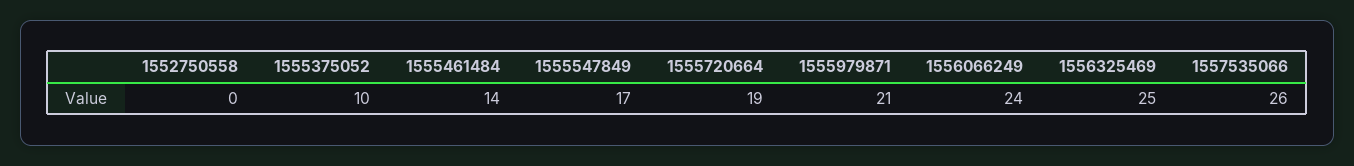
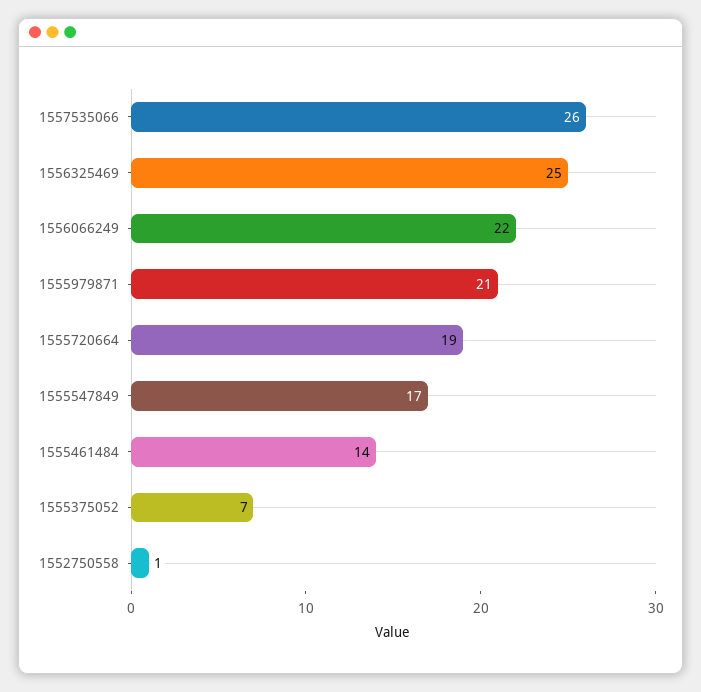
1552750558: 0 -> 1
1555375052: 10 -> 7
1556066249: 24 -> 22

